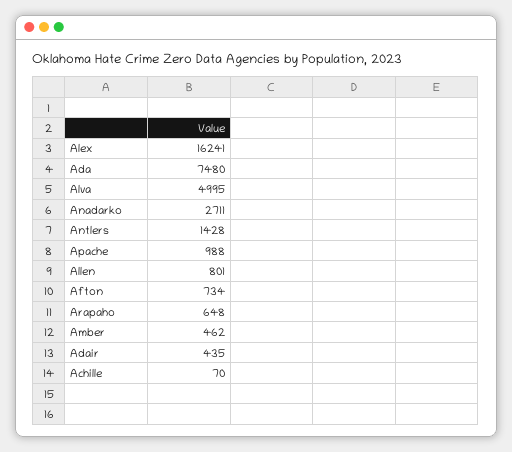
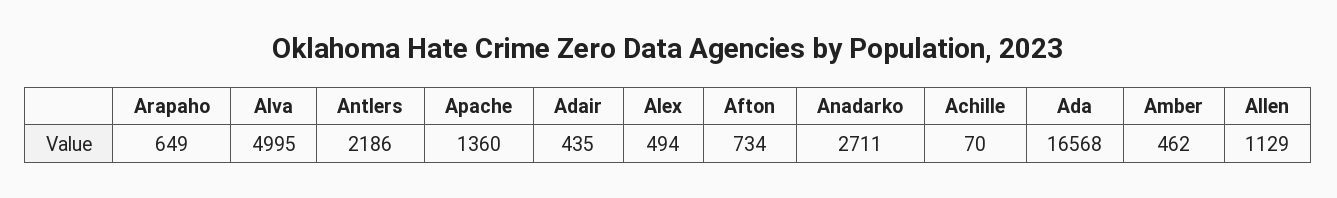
Alex: 16241 -> 494
Ada: 7480 -> 16568
Antlers: 1428 -> 2186
Apache: 988 -> 1360
Allen: 801 -> 1129
Arapaho: 648 -> 649

